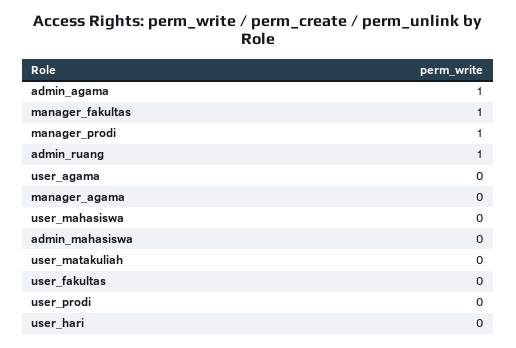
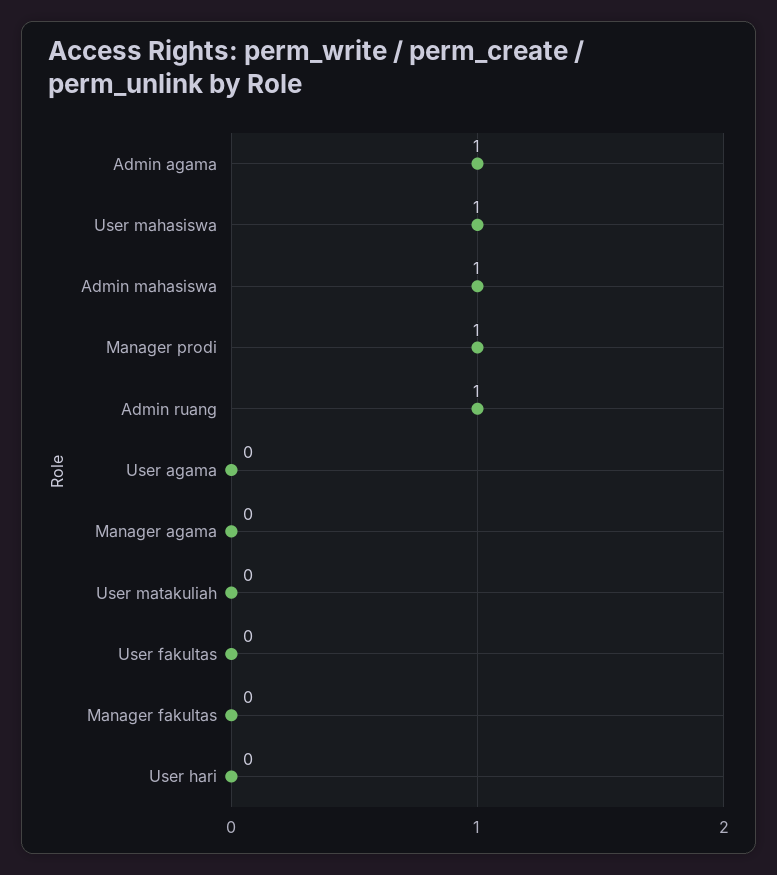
manager_fakultas: 1 -> 0
user_mahasiswa: 0 -> 1
admin_mahasiswa: 0 -> 1
user_prodi: 0 -> none

